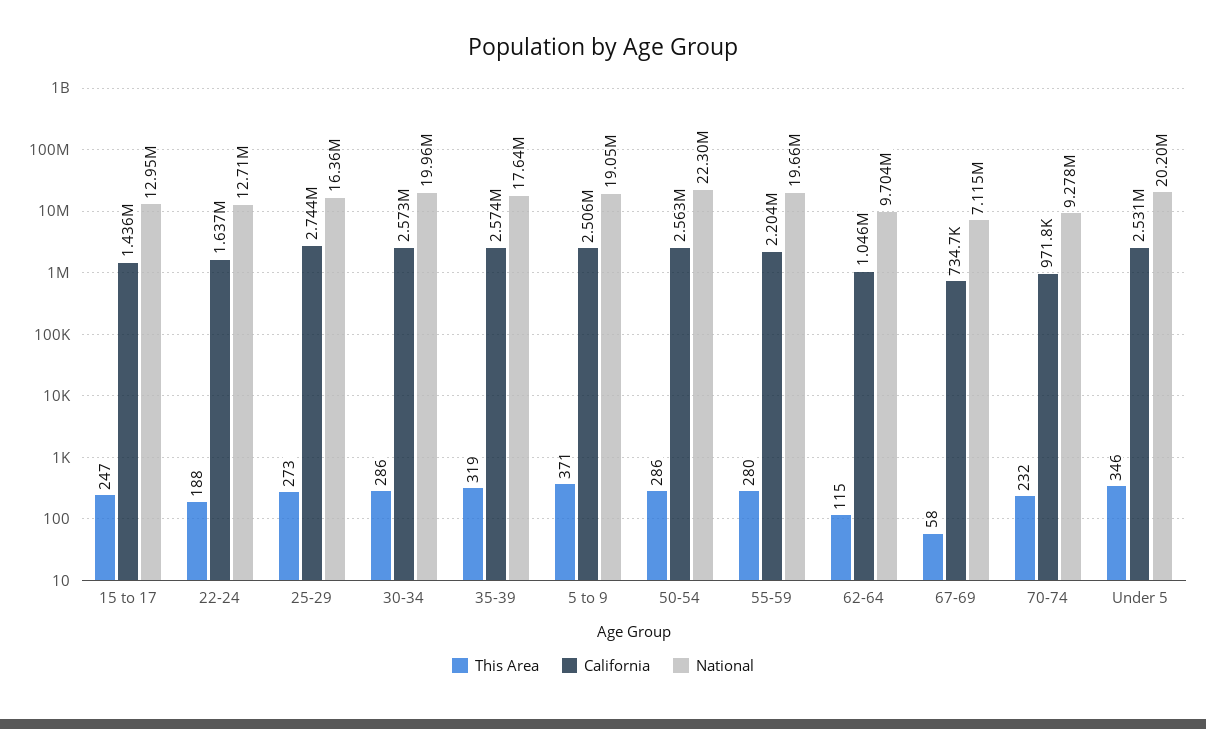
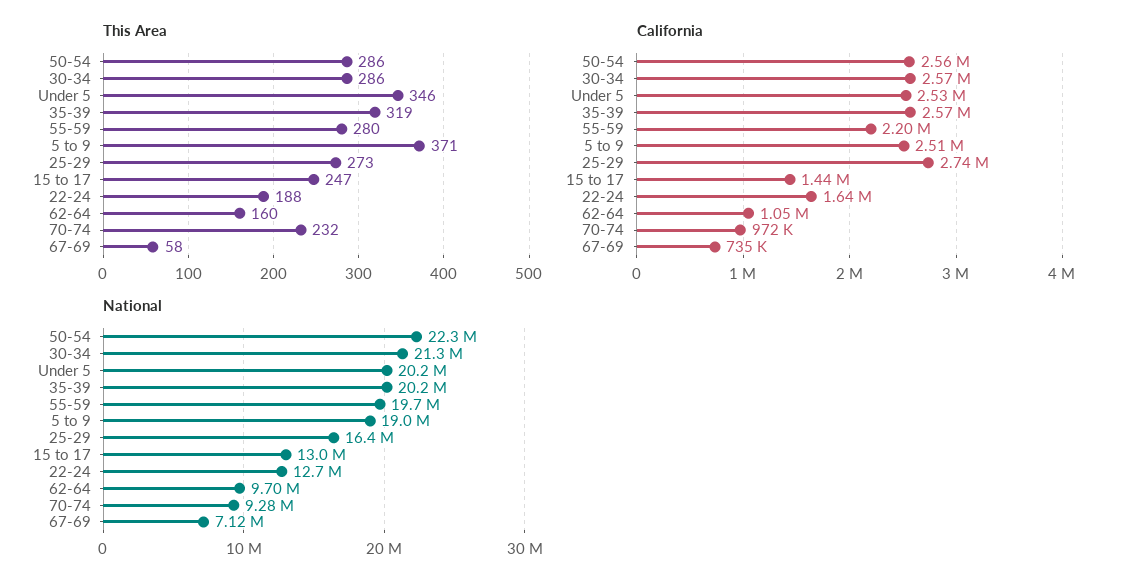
National, 30-34: 19960000 -> 21300000
National, 35-39: 17640000 -> 20200000
This Area, 62-64: 115 -> 160

